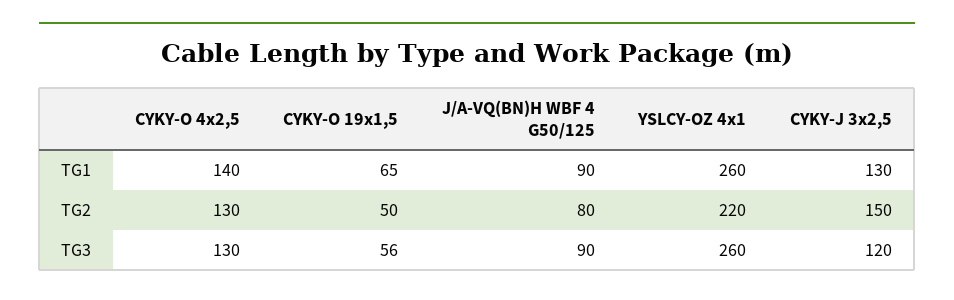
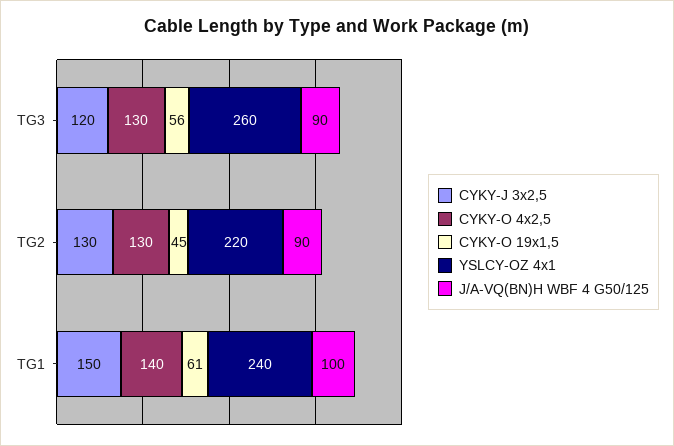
CYKY-O 19x1,5, TG1: 65 -> 61
J/A-VQ(BN)H WBF 4 G50/125, TG1: 90 -> 100
YSLCY-OZ 4x1, TG1: 260 -> 240
CYKY-J 3x2,5, TG1: 130 -> 150
CYKY-O 19x1,5, TG2: 50 -> 45
J/A-VQ(BN)H WBF 4 G50/125, TG2: 80 -> 90
CYKY-J 3x2,5, TG2: 150 -> 130

